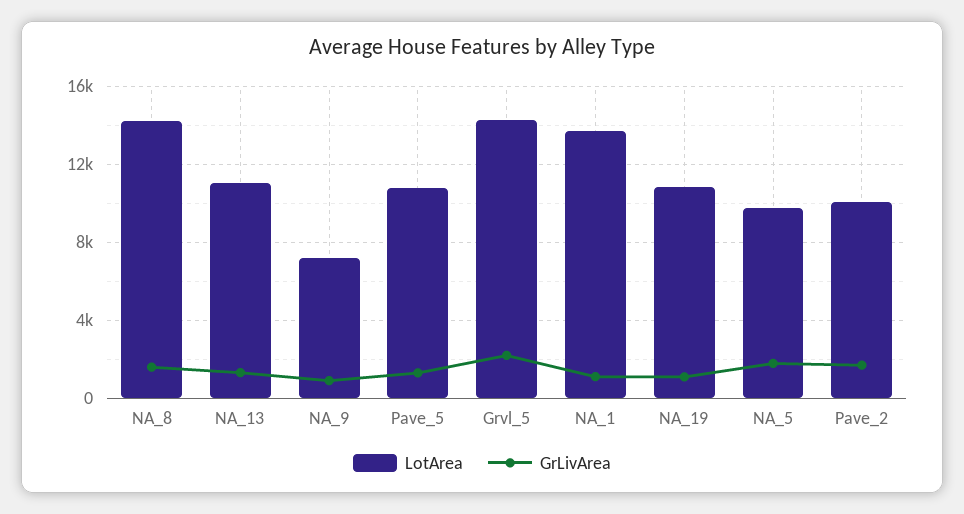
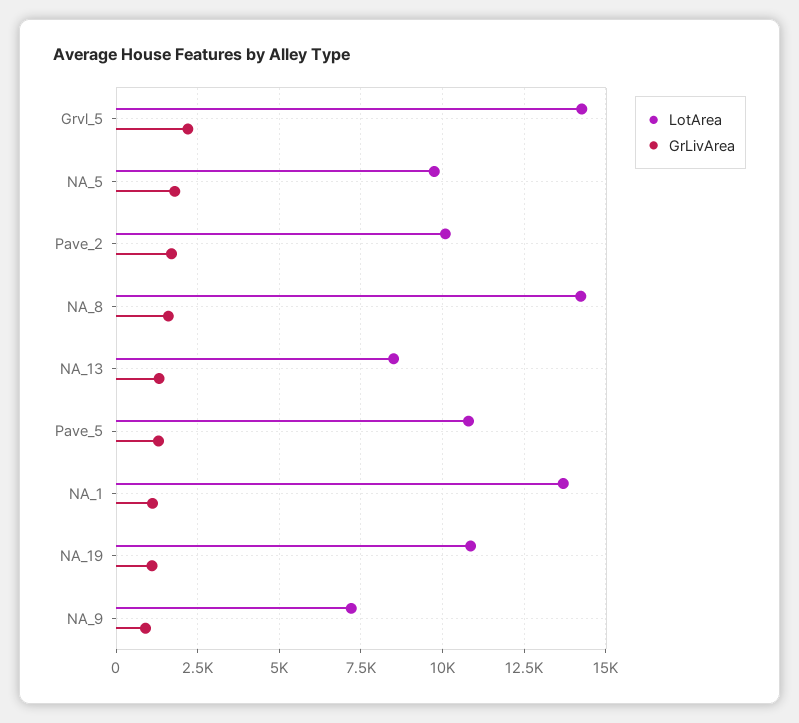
LotArea, NA_13: 11000 -> 8500

